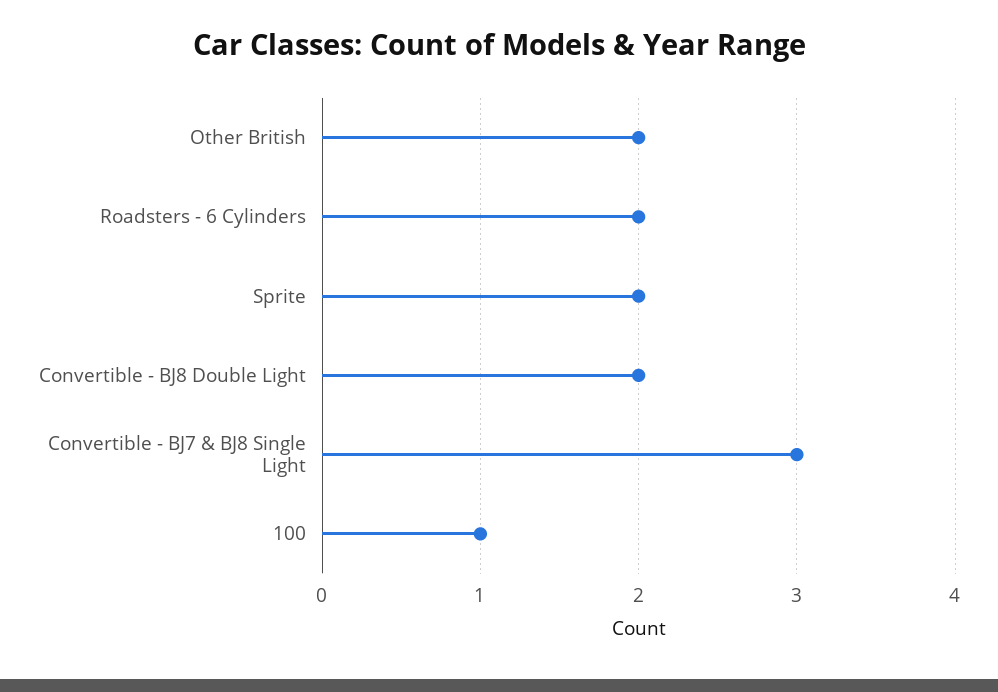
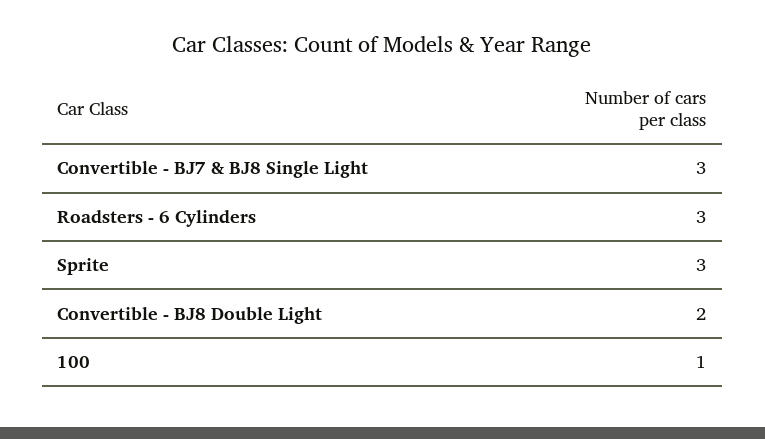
Other British: 2 -> none
Roadsters - 6 Cylinders: 2 -> 3
Sprite: 2 -> 3

